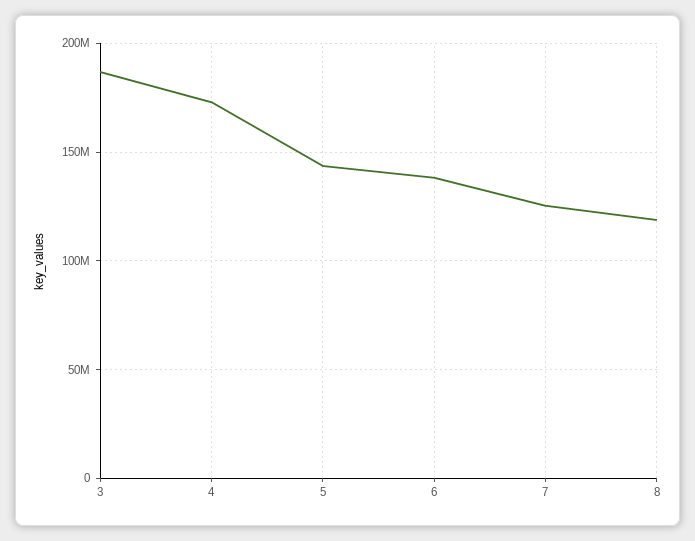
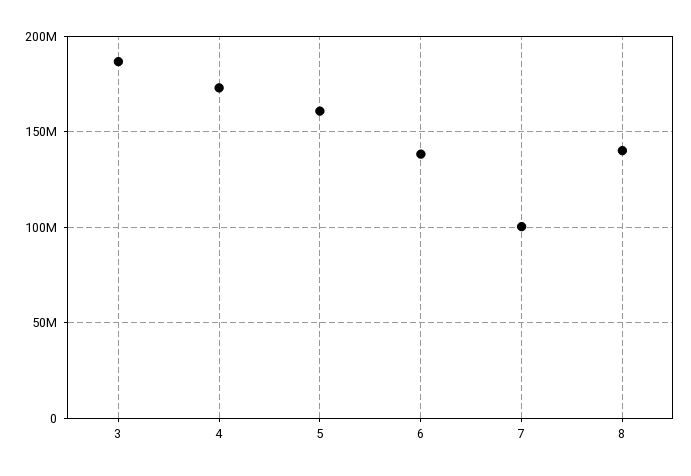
5: 145000000 -> 160000000
7: 125000000 -> 100000000
8: 120000000 -> 140000000

